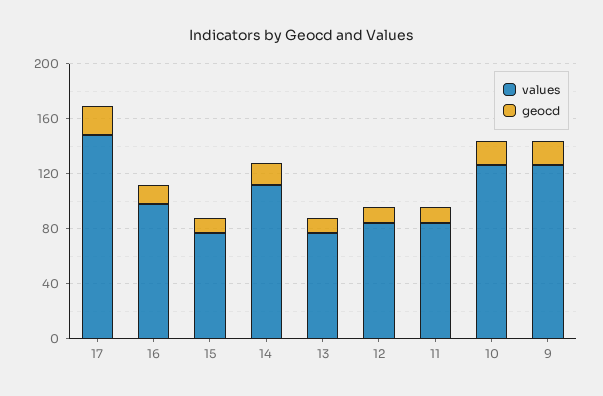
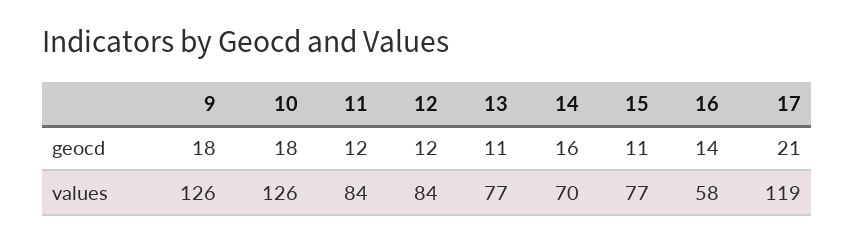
values, 17: 150 -> 119
values, 16: 100 -> 58
values, 14: 110 -> 70

